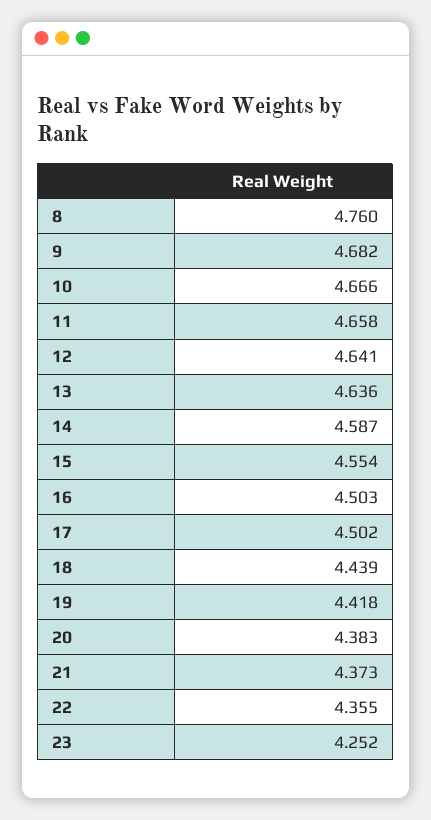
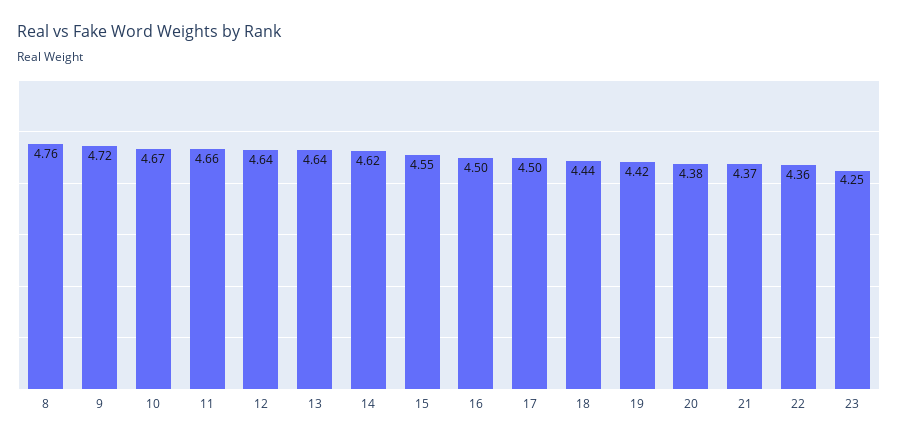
9: 4.682 -> 4.72
14: 4.587 -> 4.62

